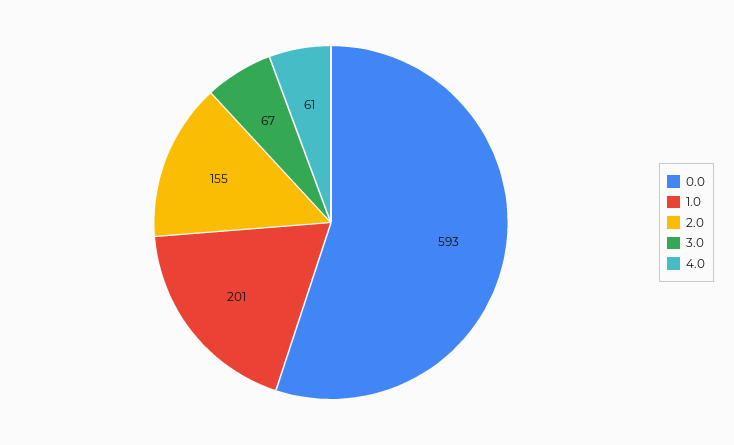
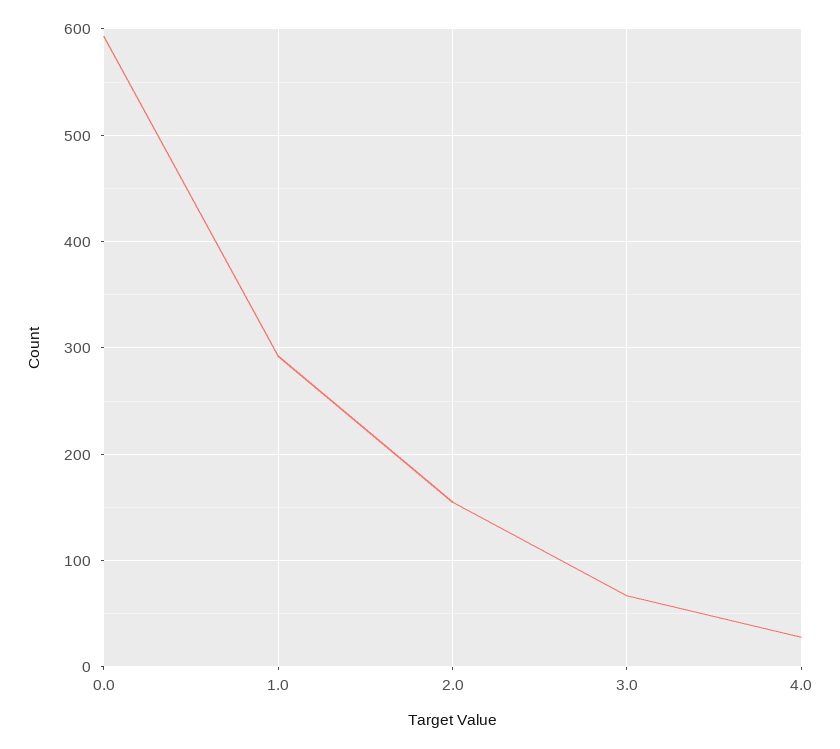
1.0: 201 -> 290
4.0: 61 -> 30

